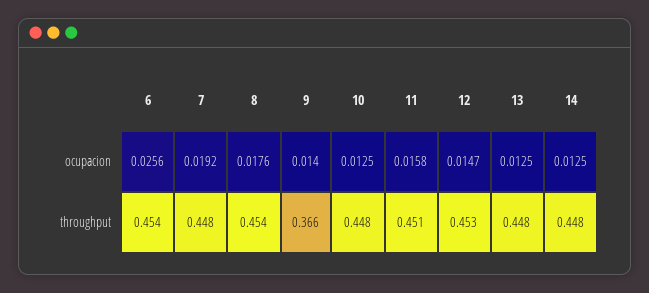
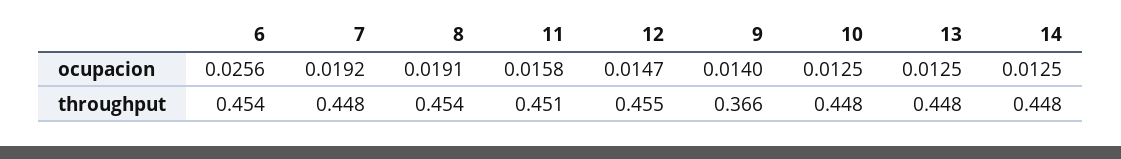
8, ocupacion: 0.0176 -> 0.0191
12, throughput: 0.453 -> 0.455

